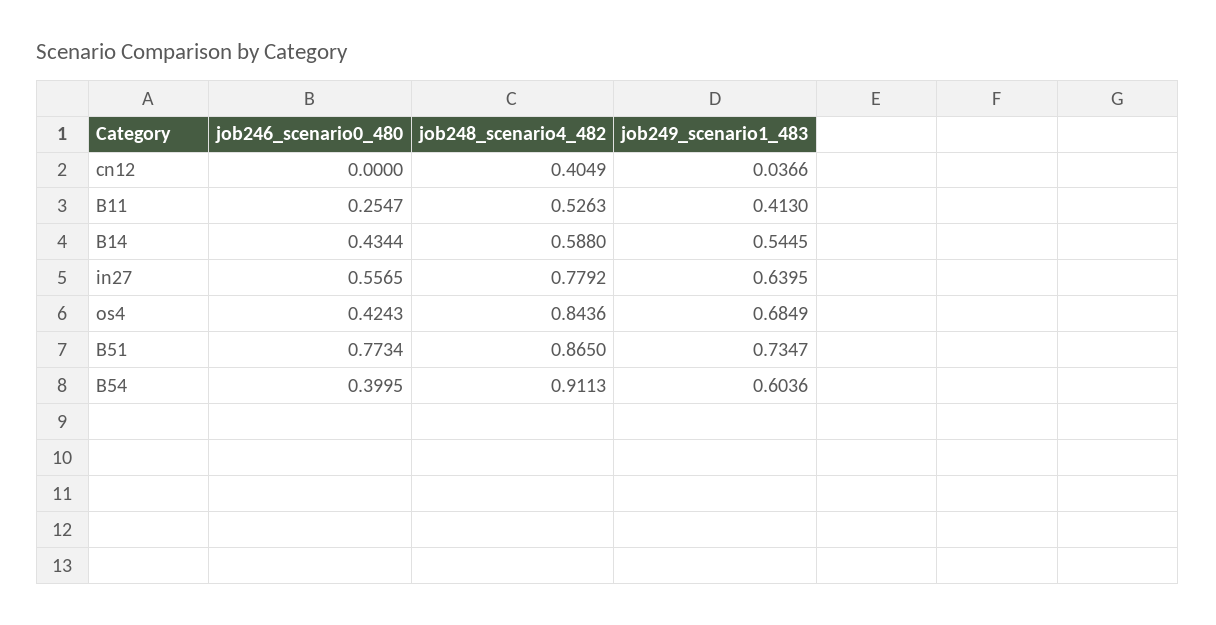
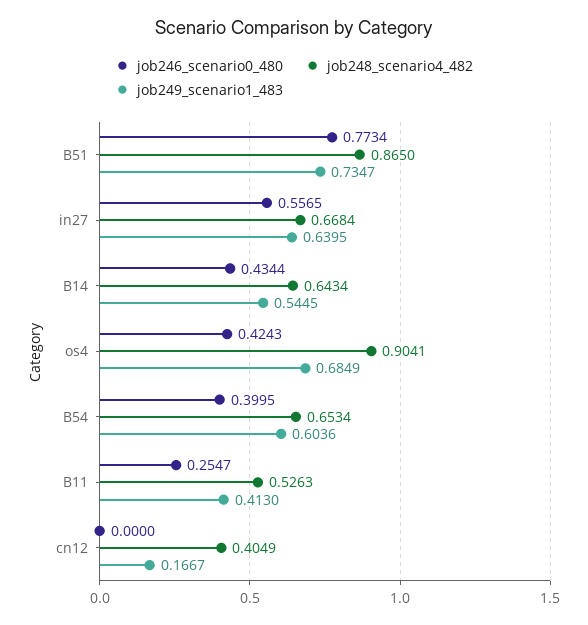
job249_scenario1_483, cn12: 0.0366 -> 0.1667
job248_scenario4_482, B14: 0.588 -> 0.6434
job248_scenario4_482, in27: 0.7792 -> 0.6684
job248_scenario4_482, os4: 0.8436 -> 0.9041
job248_scenario4_482, B54: 0.9113 -> 0.6534

